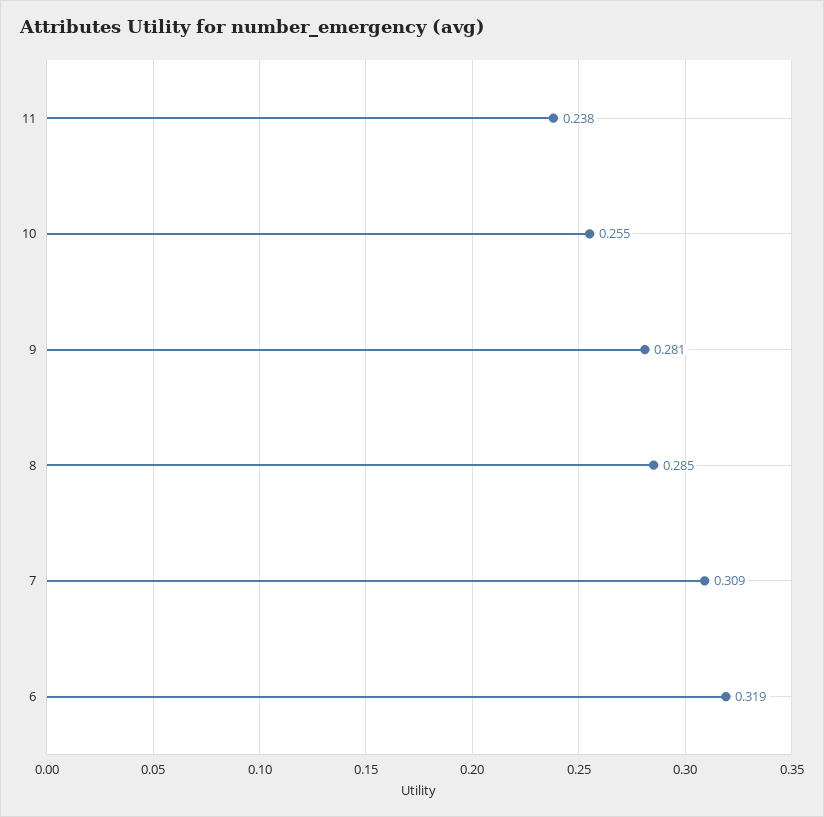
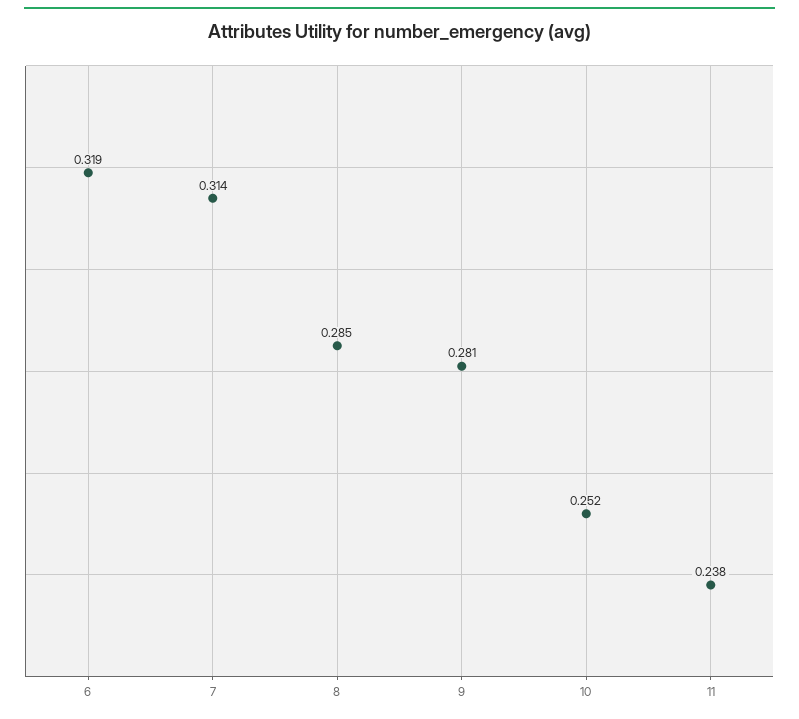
10: 0.255 -> 0.252
7: 0.309 -> 0.314

